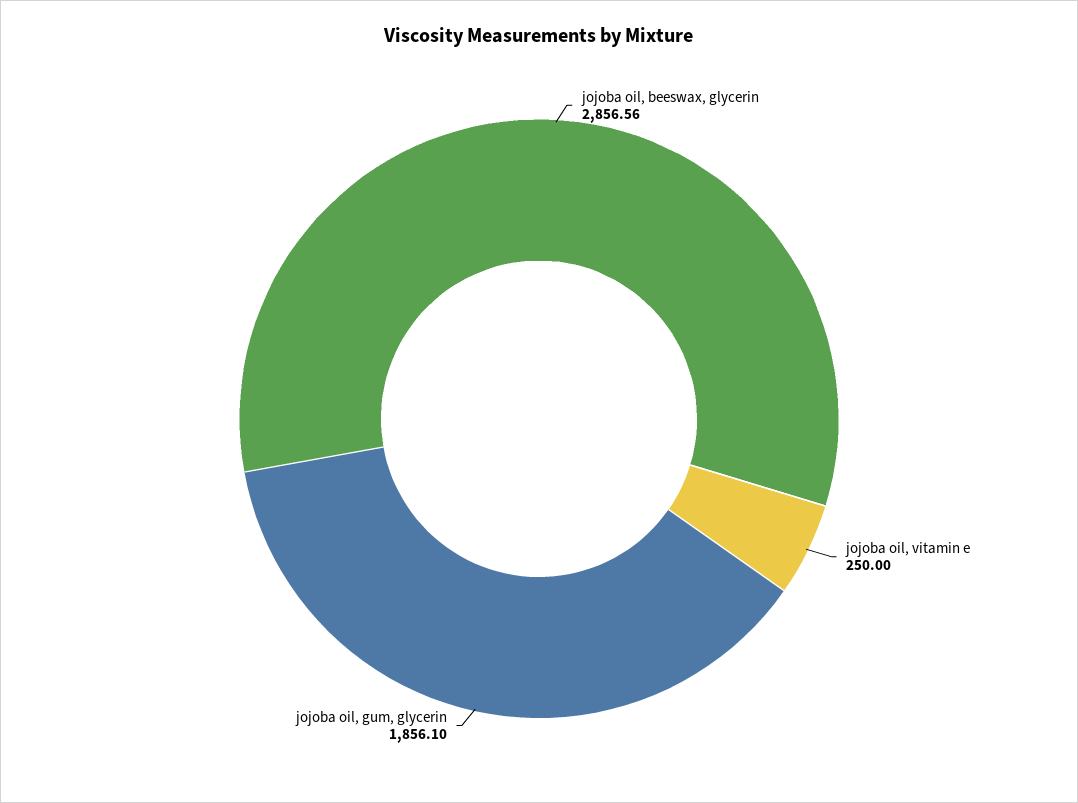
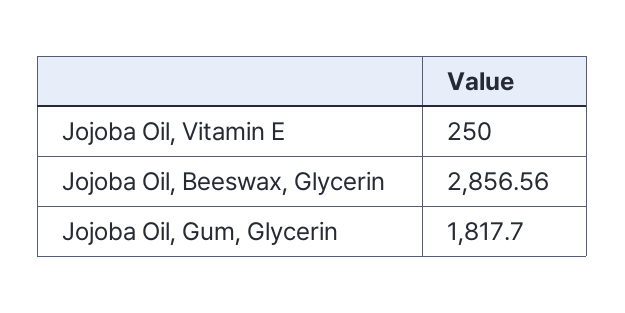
jojoba oil, gum, glycerin: 1856.1 -> 1817.7

